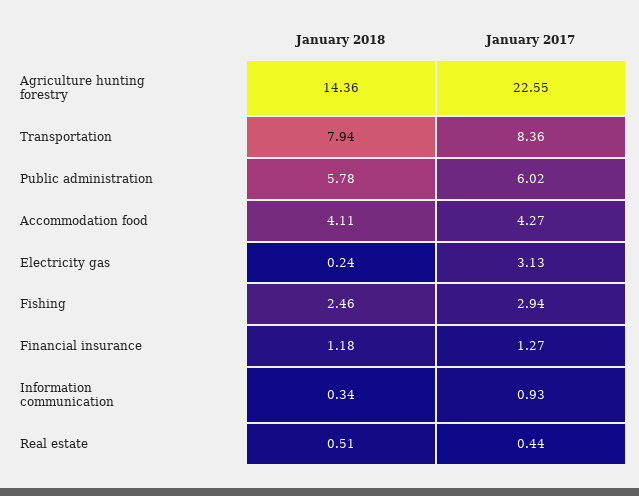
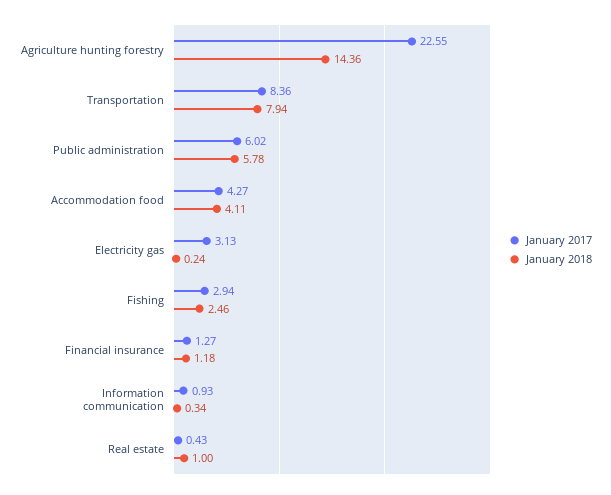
January 2018, Real estate: 0.51 -> 1
January 2017, Real estate: 0.44 -> 0.43

